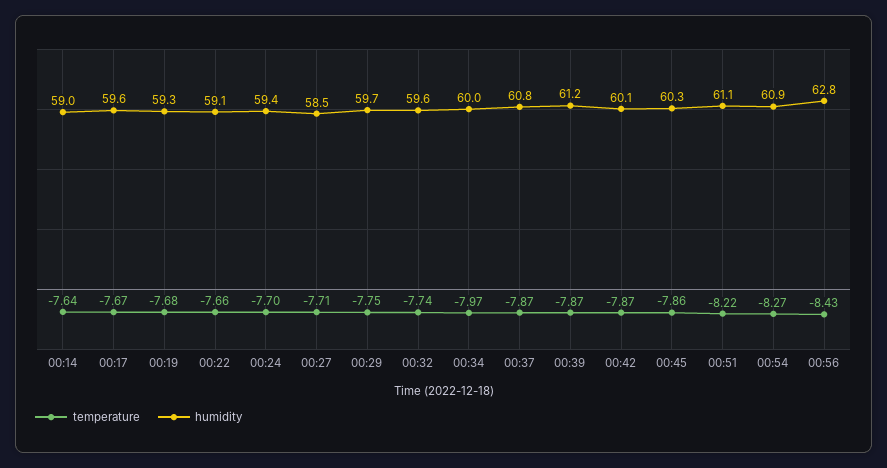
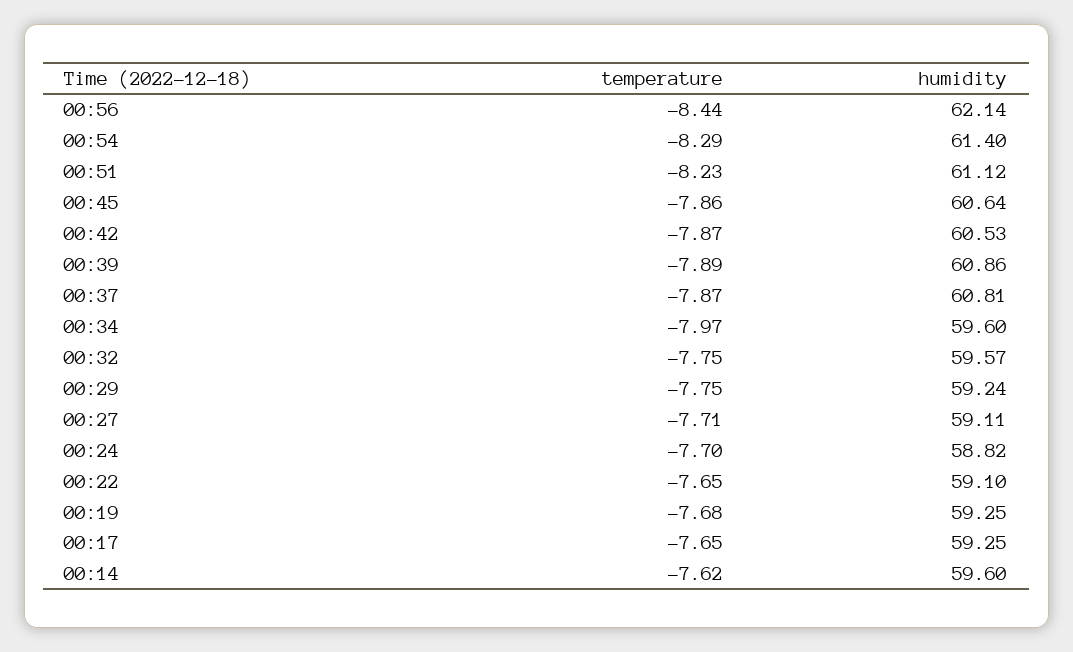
temperature, 00:14: -7.64 -> -7.62
humidity, 00:14: 59 -> 59.6
temperature, 00:17: -7.67 -> -7.65
humidity, 00:17: 59.6 -> 59.25
temperature, 00:22: -7.66 -> -7.65
humidity, 00:24: 59.4 -> 58.82
humidity, 00:27: 58.5 -> 59.11
humidity, 00:29: 59.7 -> 59.24
temperature, 00:32: -7.74 -> -7.75
humidity, 00:34: 60 -> 59.6
temperature, 00:39: -7.87 -> -7.89
humidity, 00:39: 61.2 -> 60.86
humidity, 00:42: 60.1 -> 60.53
humidity, 00:45: 60.3 -> 60.64
temperature, 00:51: -8.22 -> -8.23
temperature, 00:54: -8.27 -> -8.29
humidity, 00:54: 60.9 -> 61.4
temperature, 00:56: -8.43 -> -8.44
humidity, 00:56: 62.8 -> 62.14

